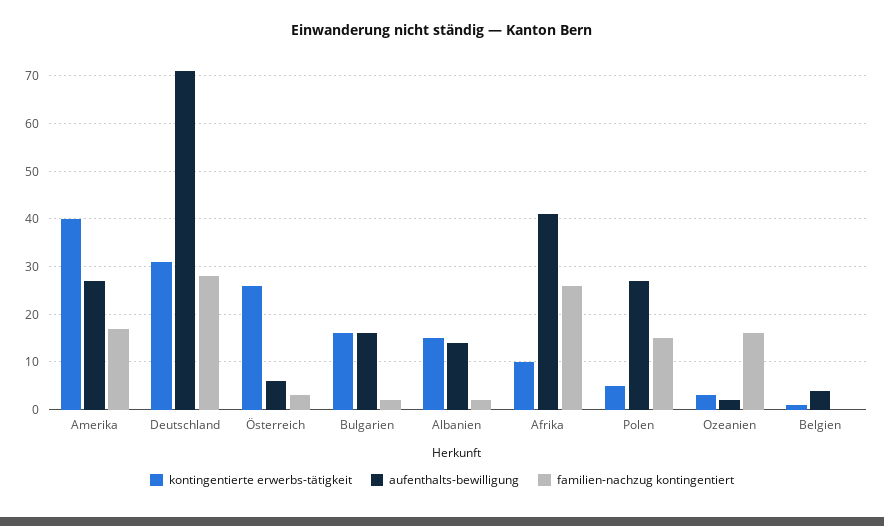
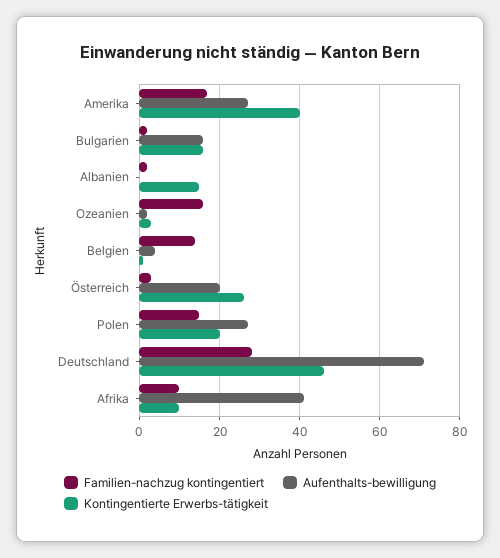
kontingentierte erwerbs-tätigkeit, Deutschland: 30 -> 45
aufenthalts-bewilligung, Österreich: 5 -> 20
aufenthalts-bewilligung, Albanien: 15 -> 0
familien-nachzug kontingentiert, Afrika: 25 -> 10
kontingentierte erwerbs-tätigkeit, Polen: 5 -> 20
familien-nachzug kontingentiert, Belgien: 0 -> 15

